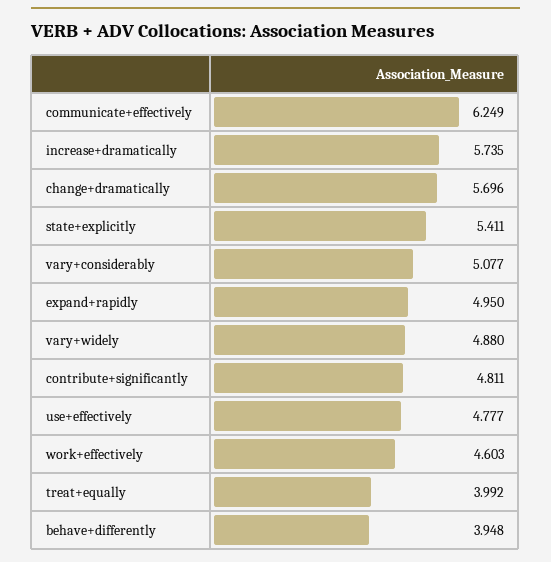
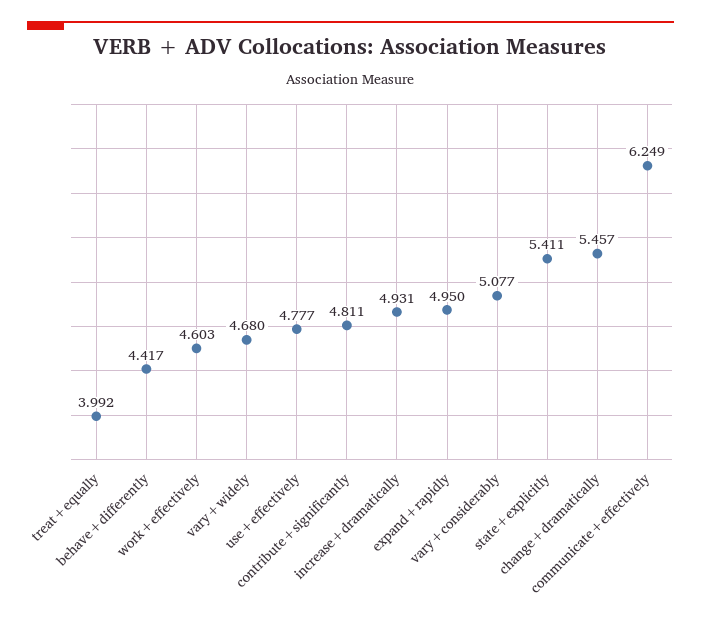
increase+dramatically: 5.735 -> 4.931
change+dramatically: 5.696 -> 5.457
vary+widely: 4.88 -> 4.68
behave+differently: 3.948 -> 4.417

